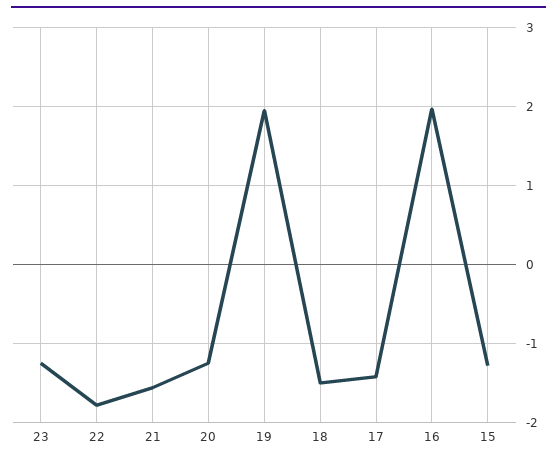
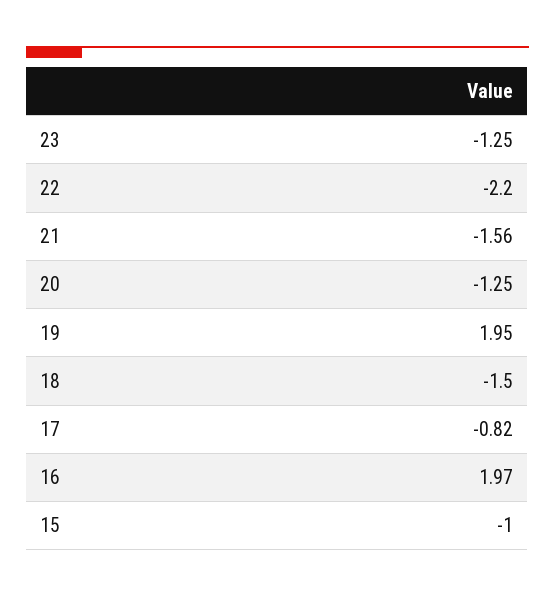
22: -1.8 -> -2.2
17: -1.4 -> -0.82
15: -1.3 -> -1

